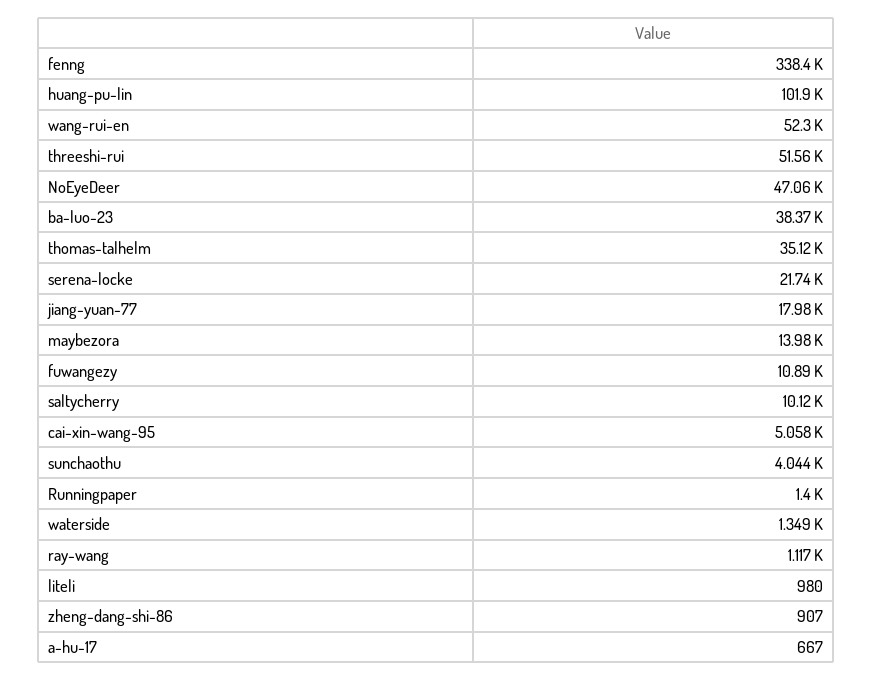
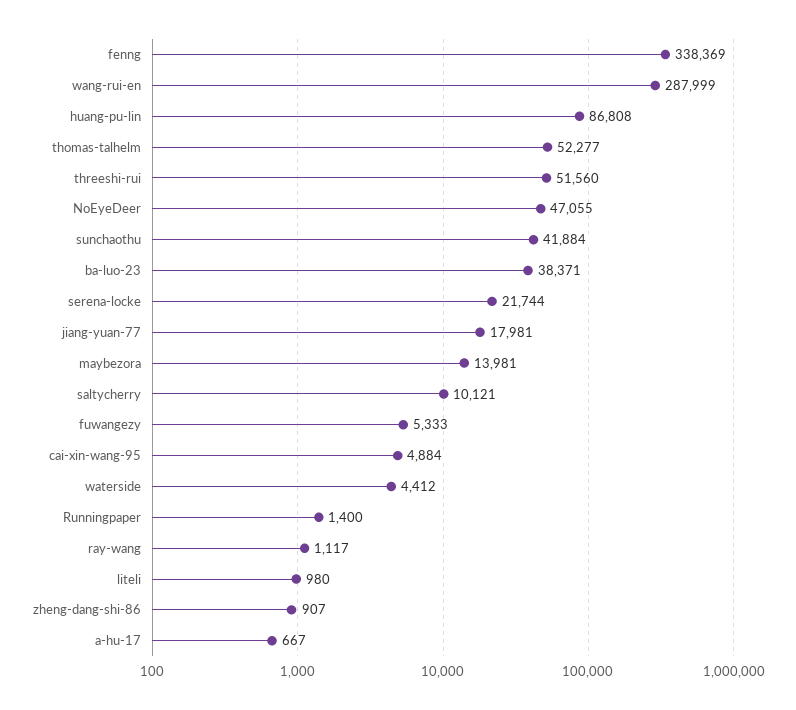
huang-pu-lin: 101900 -> 86808
wang-rui-en: 52300 -> 287999
thomas-talhelm: 35120 -> 52277
fuwangezy: 10890 -> 5333
cai-xin-wang-95: 5058 -> 4884
sunchaothu: 4044 -> 41884
waterside: 1349 -> 4412

